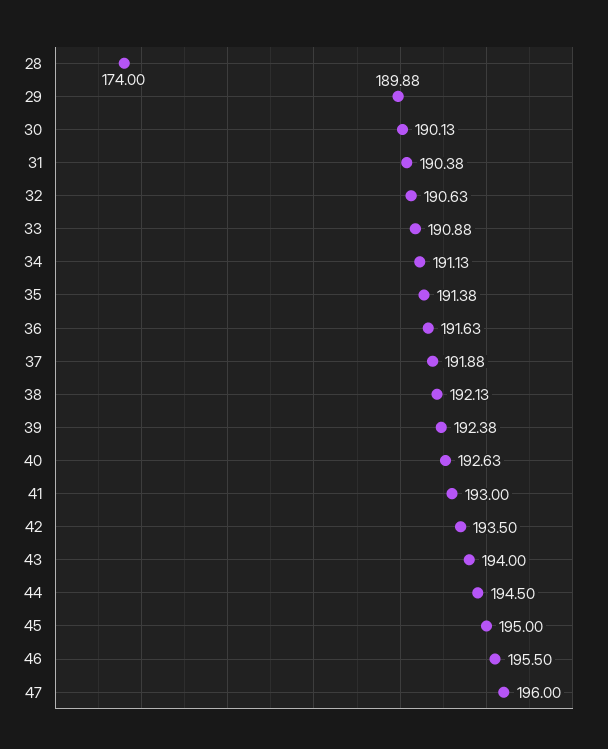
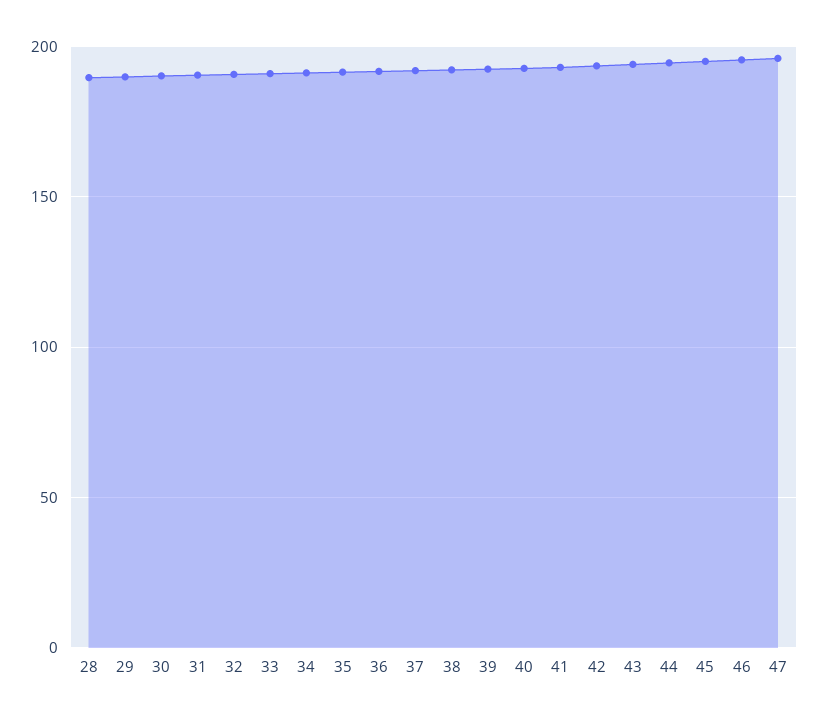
28: 174 -> 190

